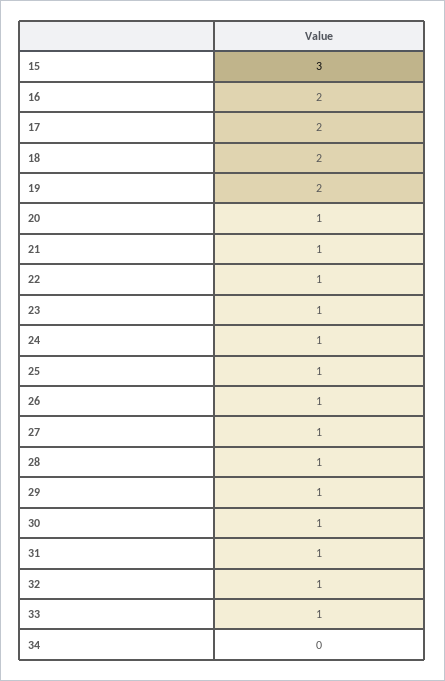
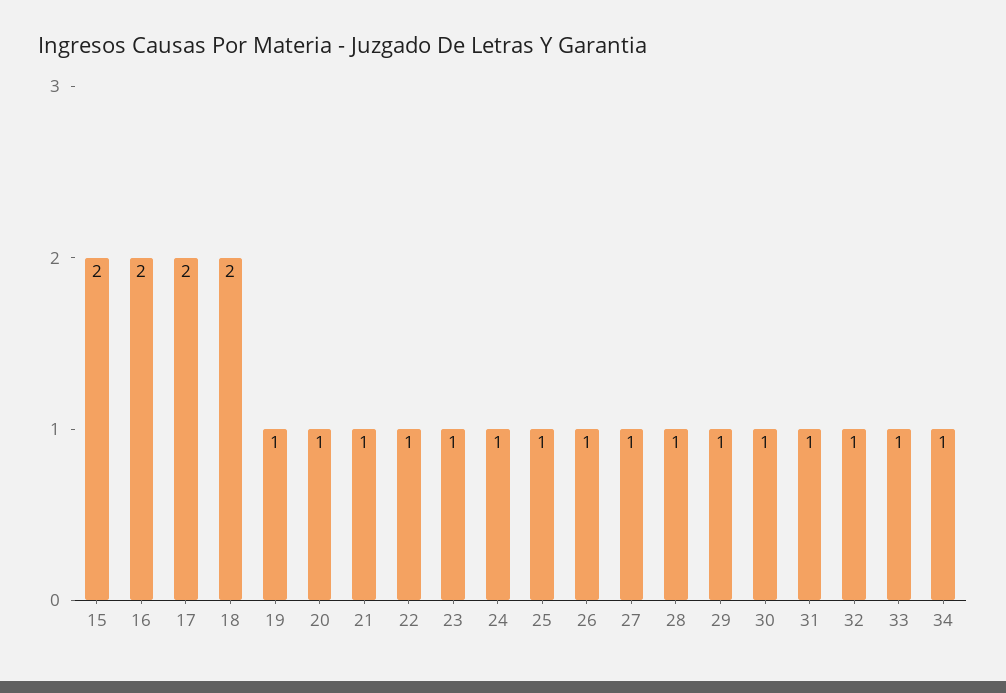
15: 3 -> 2
19: 2 -> 1
34: 0 -> 1

